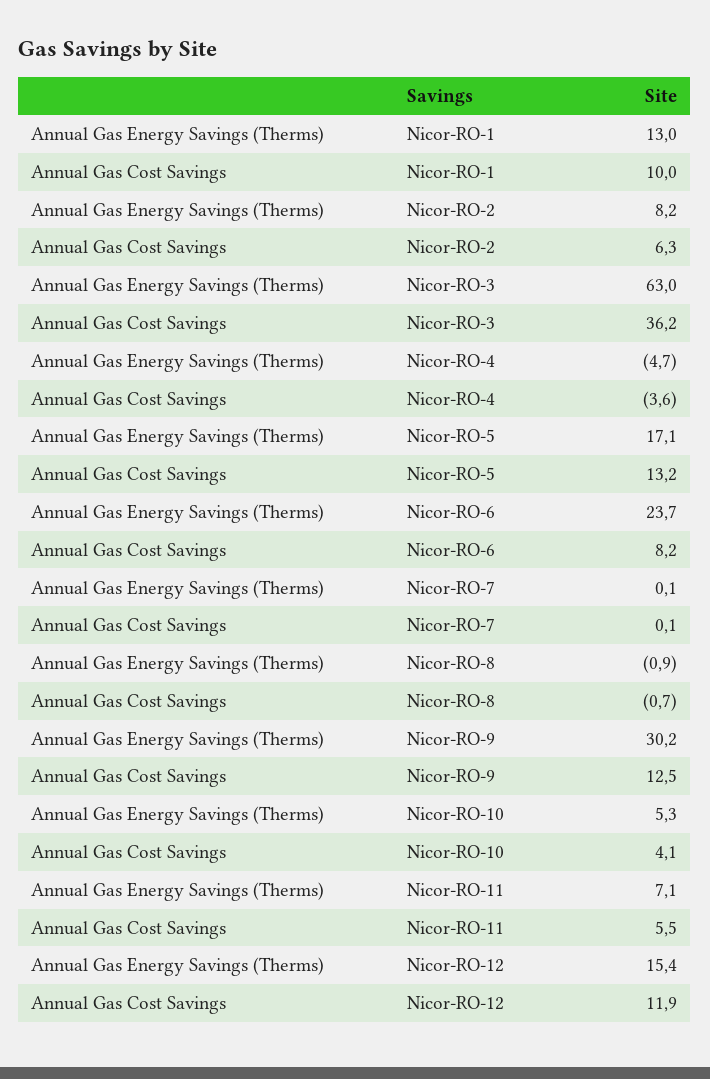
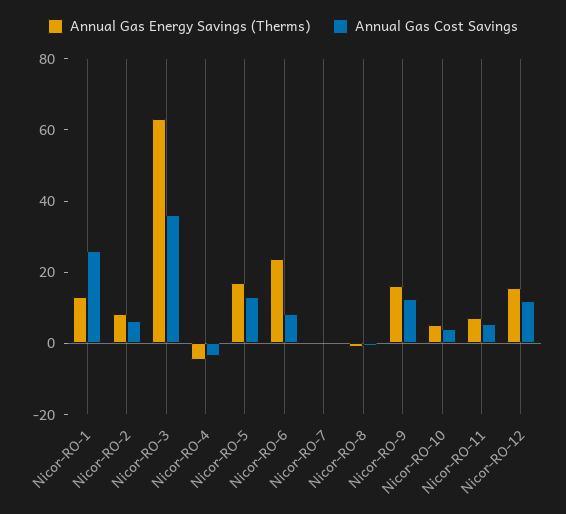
Annual Gas Cost Savings, Nicor-RO-1: 10 -> 25
Annual Gas Energy Savings (Therms), Nicor-RO-9: 30.2 -> 15

